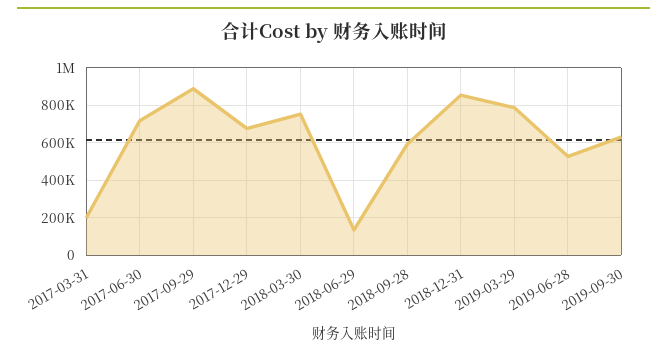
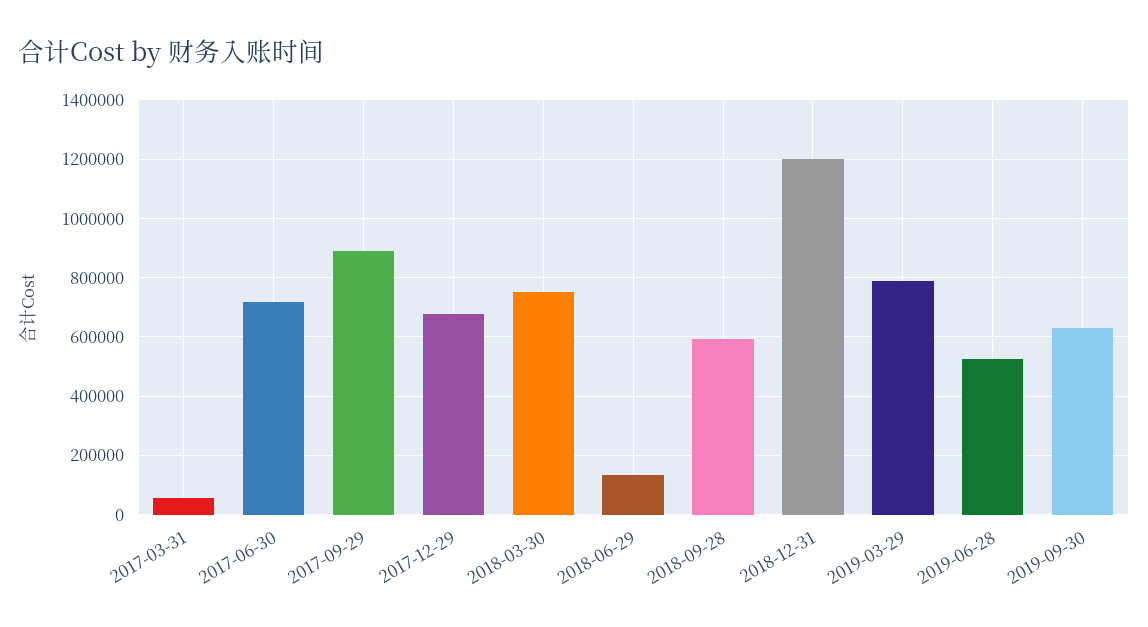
2017-03-31: 200000 -> 50000
2018-12-31: 850000 -> 1200000

